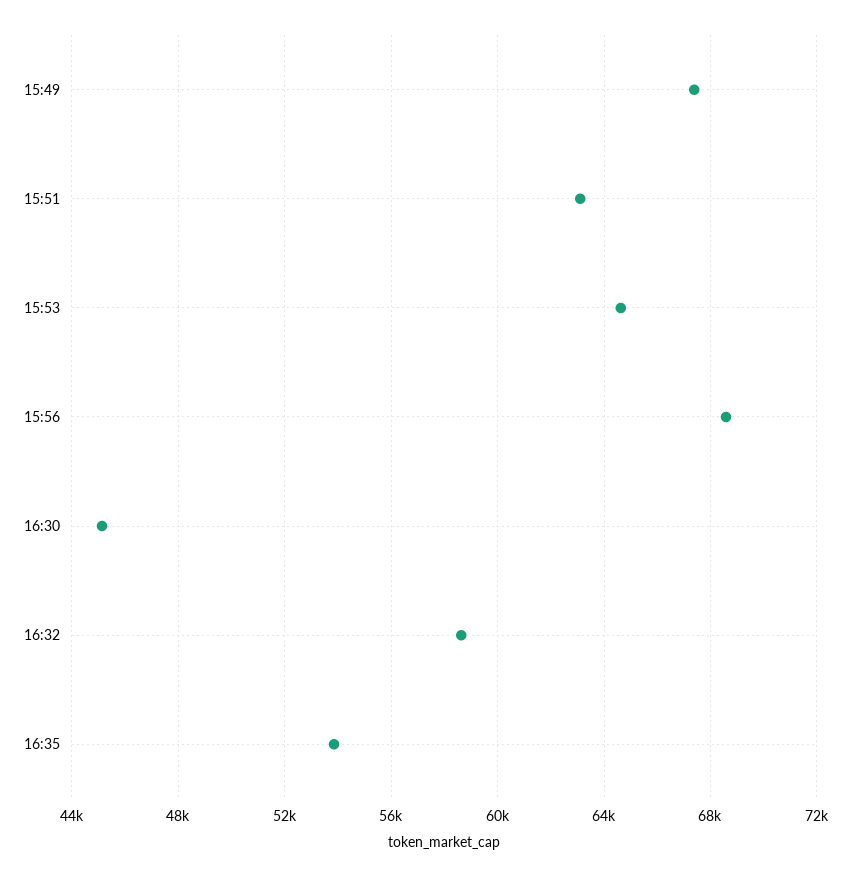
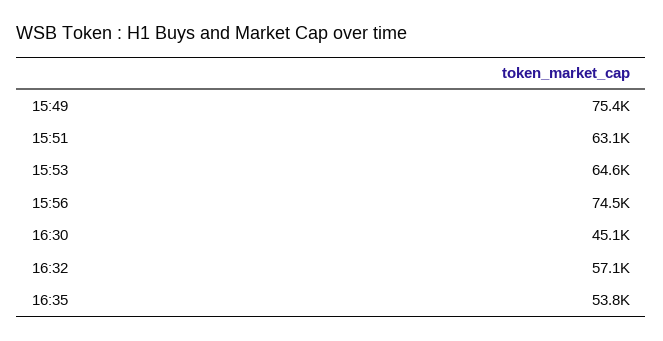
15:49: 67500 -> 75400
15:56: 68500 -> 74500
16:32: 58500 -> 57100

